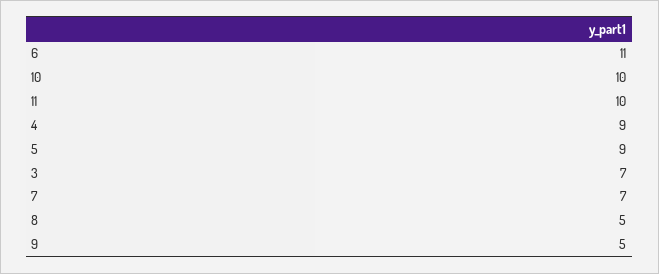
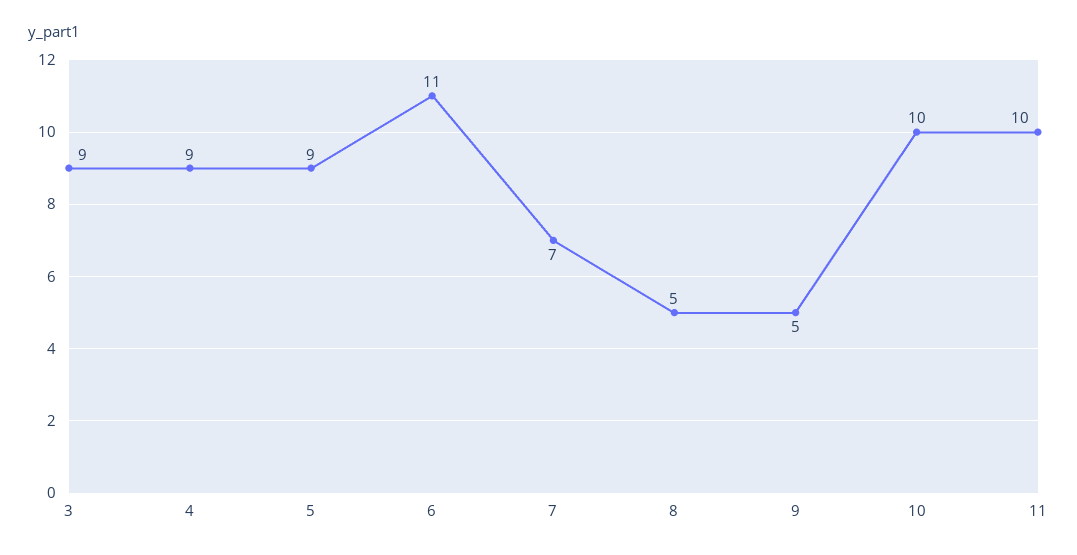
3: 7 -> 9

